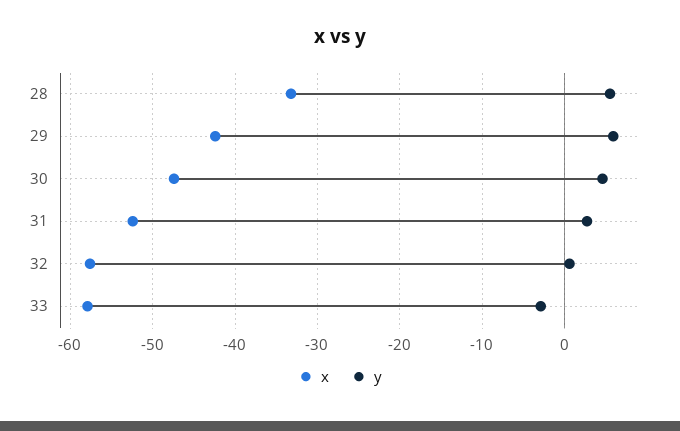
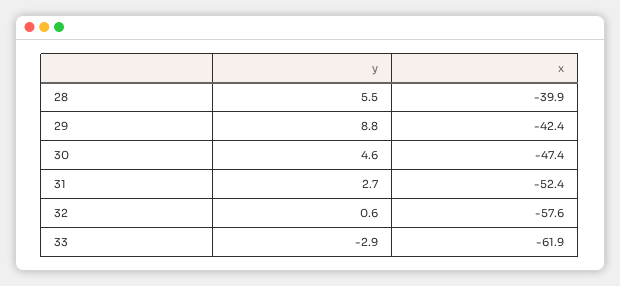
x, 28: -33 -> -39.9
y, 29: 6 -> 8.8
x, 33: -58 -> -61.9

